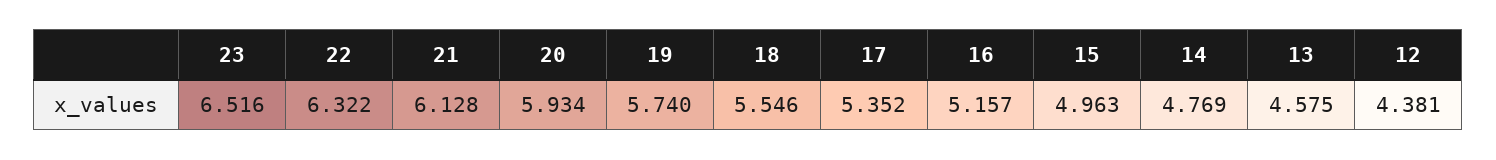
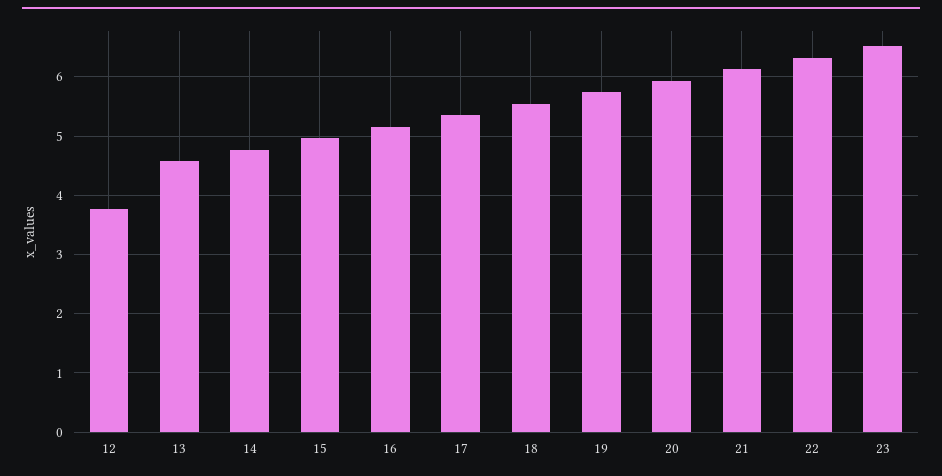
12: 4.381 -> 3.8

